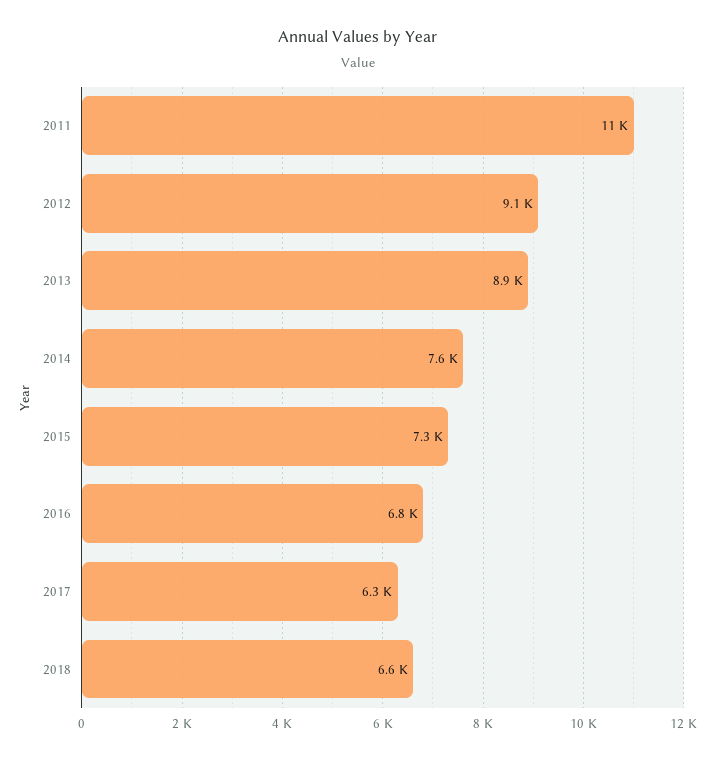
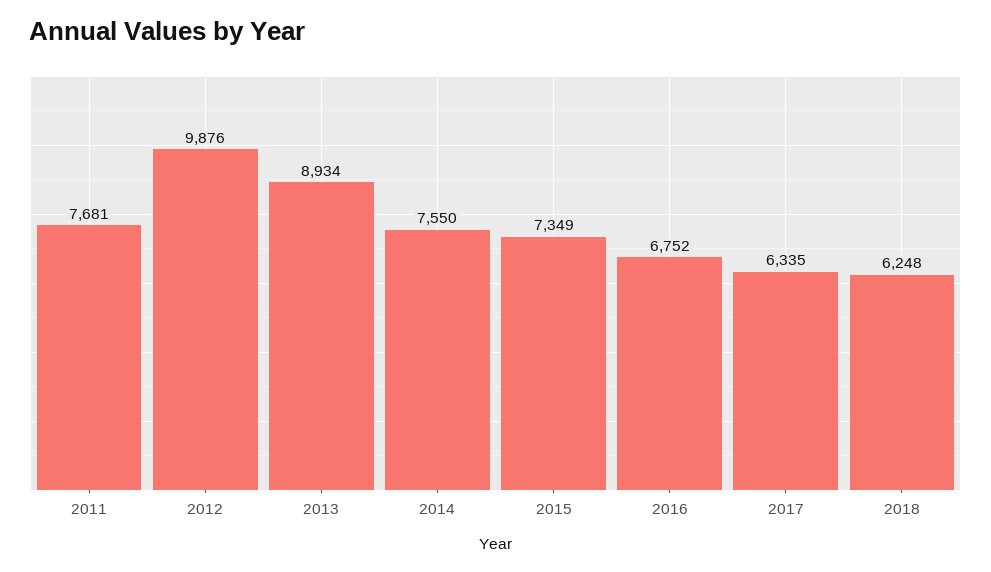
2011: 11000 -> 7681
2012: 9100 -> 9876
2018: 6600 -> 6248

